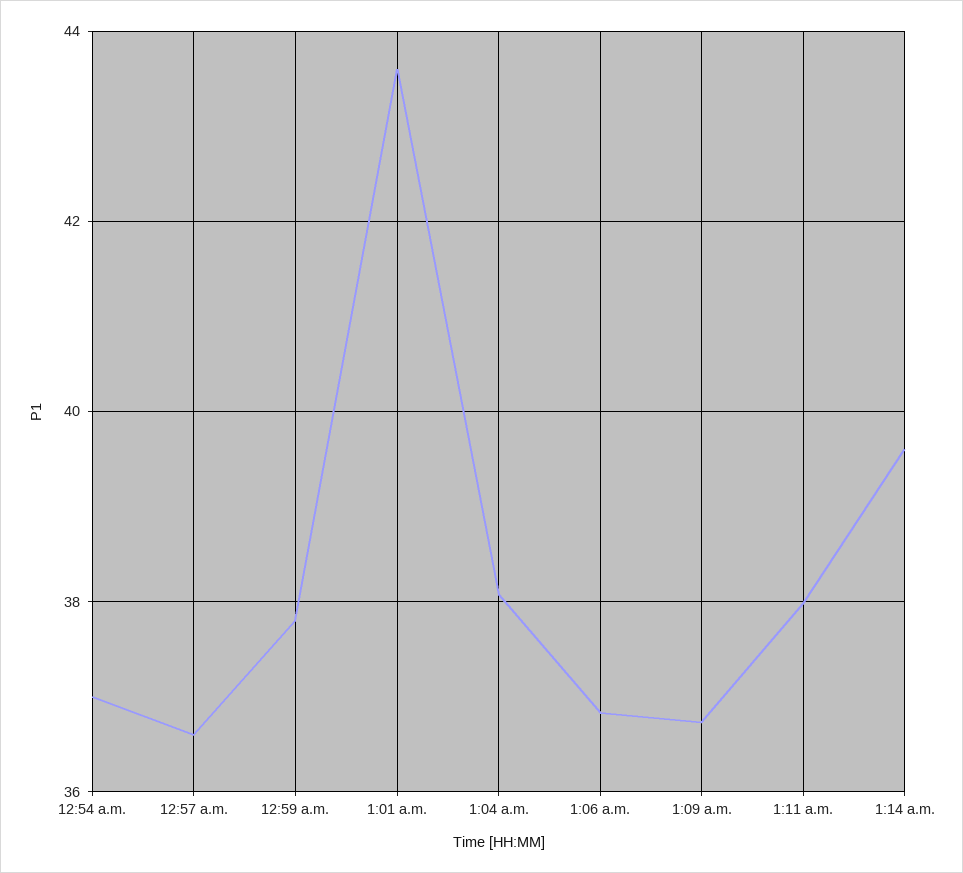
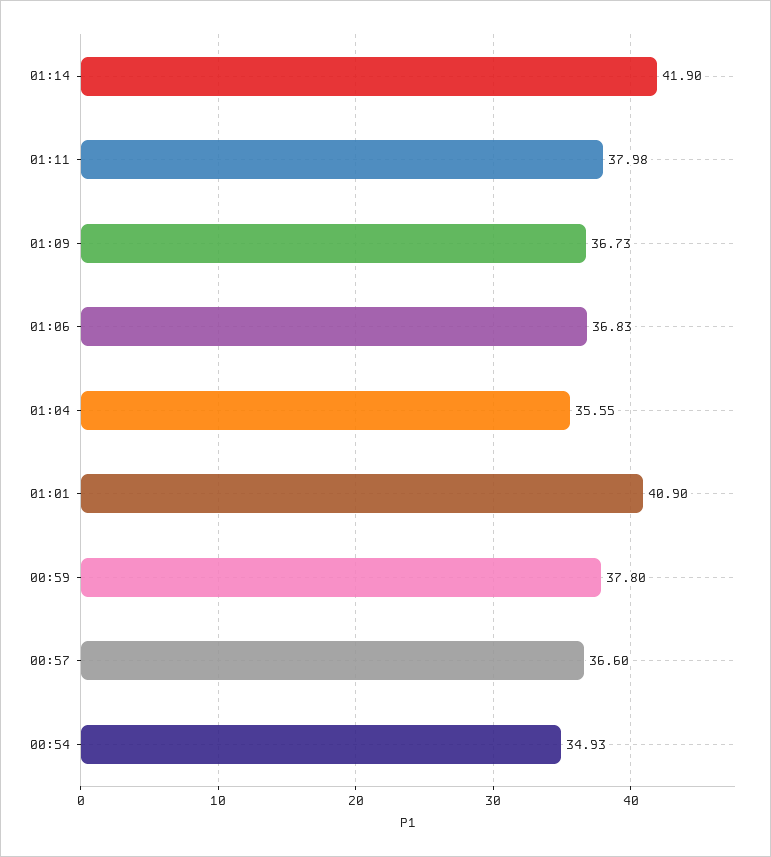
12:54 a.m.: 37 -> 34.93
1:01 a.m.: 43.6 -> 40.9
1:04 a.m.: 38 -> 35.55
1:14 a.m.: 39.6 -> 41.9

